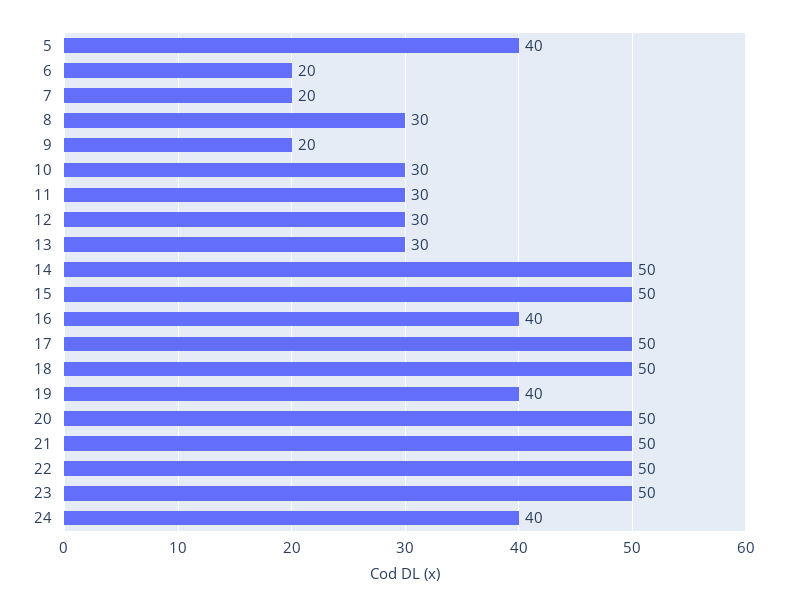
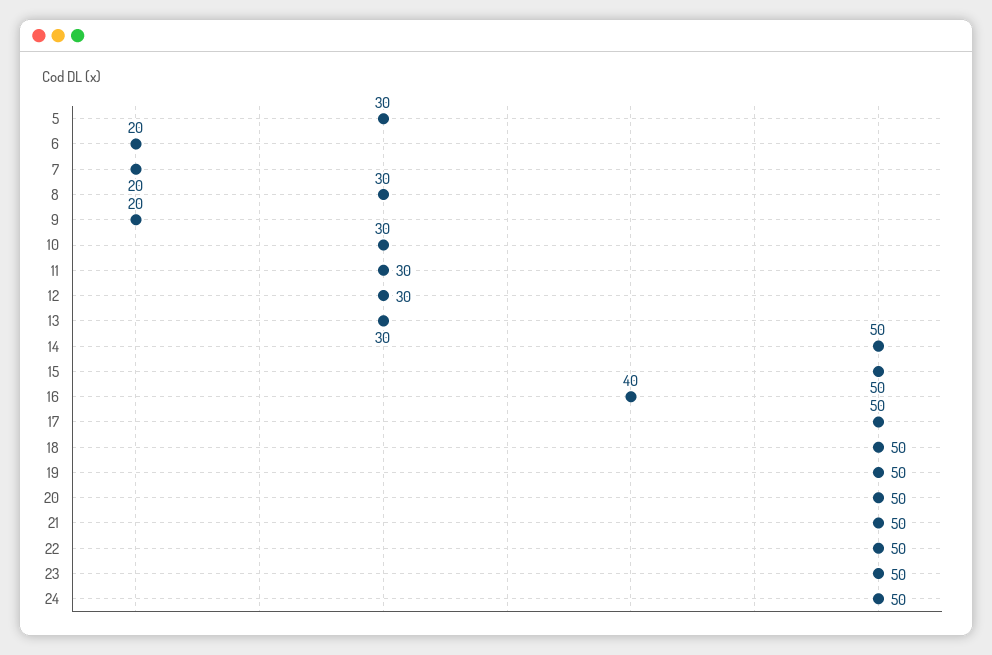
5: 40 -> 30
19: 40 -> 50
24: 40 -> 50

